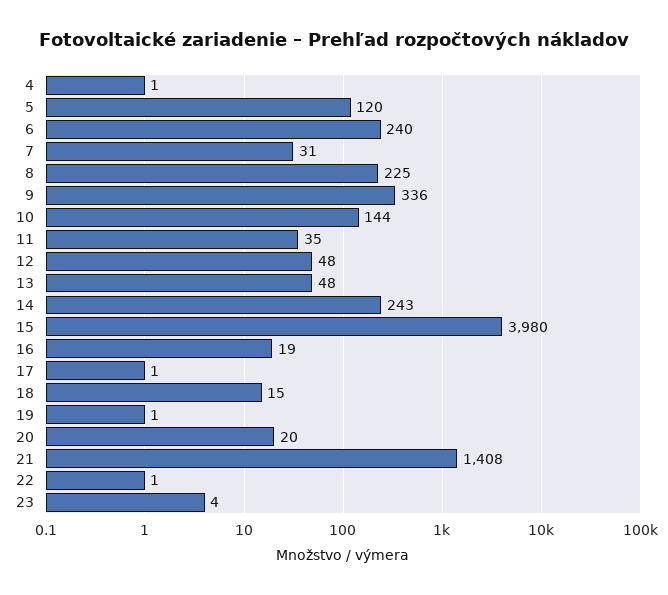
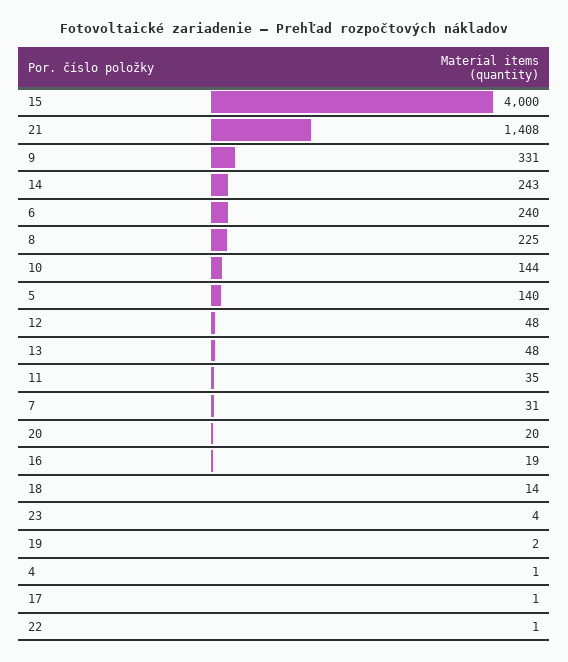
5: 120 -> 140
9: 336 -> 331
15: 3980 -> 4000
18: 15 -> 14
19: 1 -> 2

